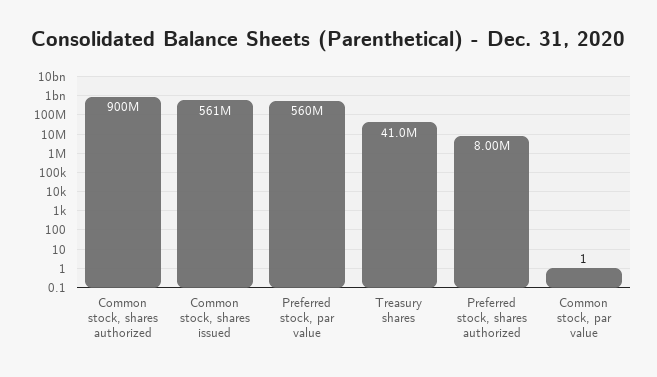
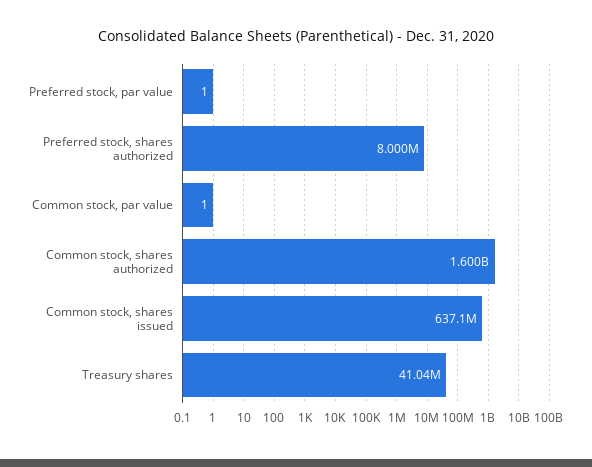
Common stock, shares authorized: 900000000 -> 1600000000
Common stock, shares issued: 561000000 -> 637100000
Preferred stock, par value: 560000000 -> 1

